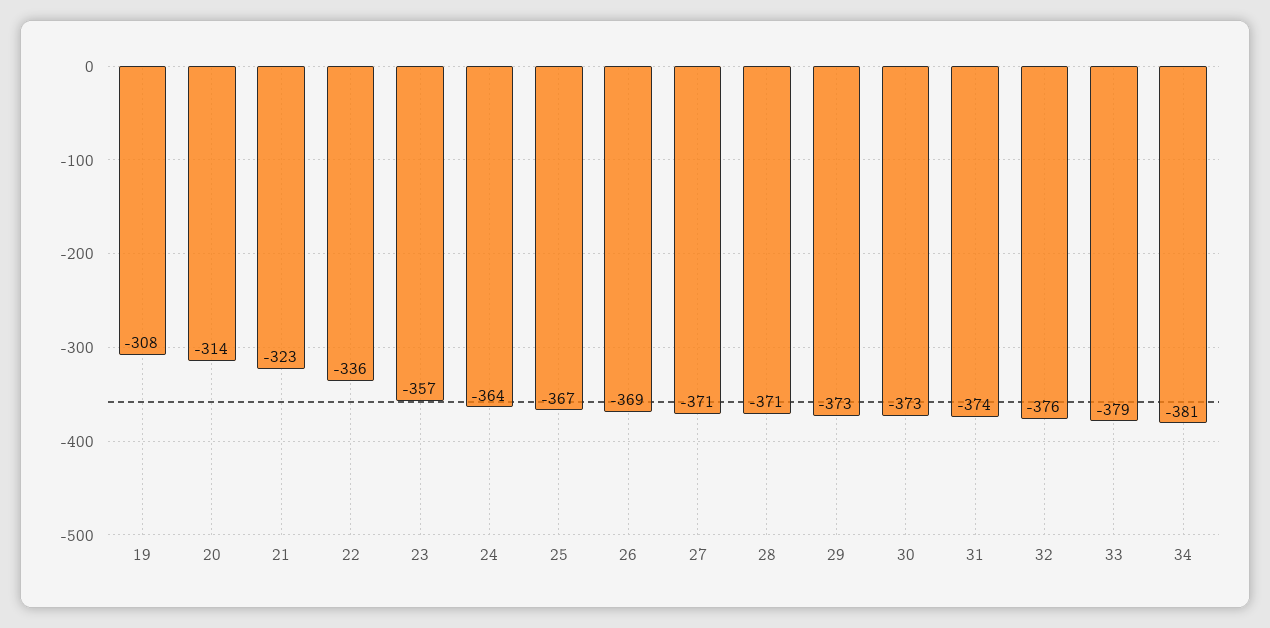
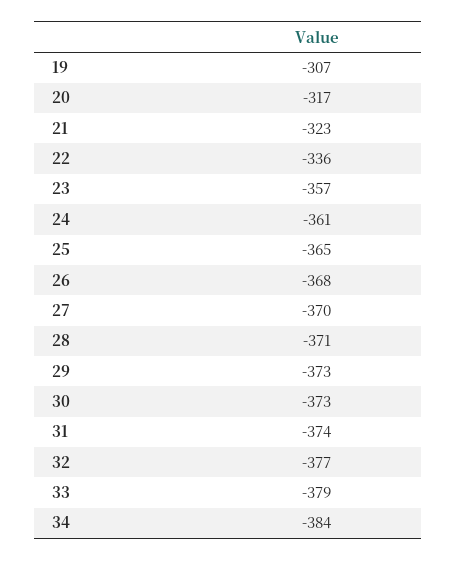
19: -308 -> -307
20: -314 -> -317
24: -364 -> -361
25: -367 -> -365
26: -369 -> -368
27: -371 -> -370
32: -376 -> -377
34: -381 -> -384

